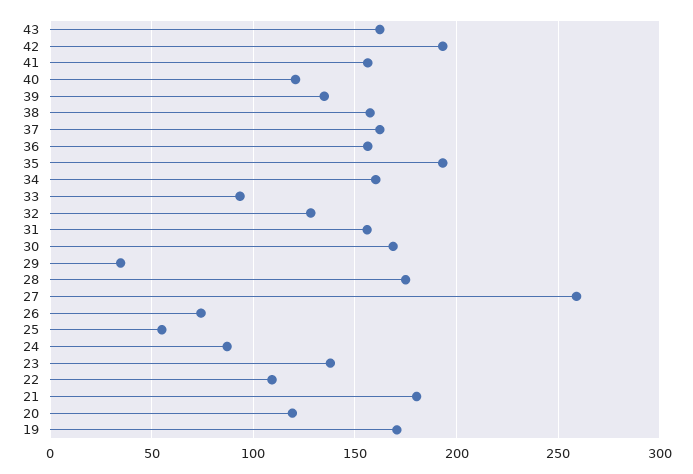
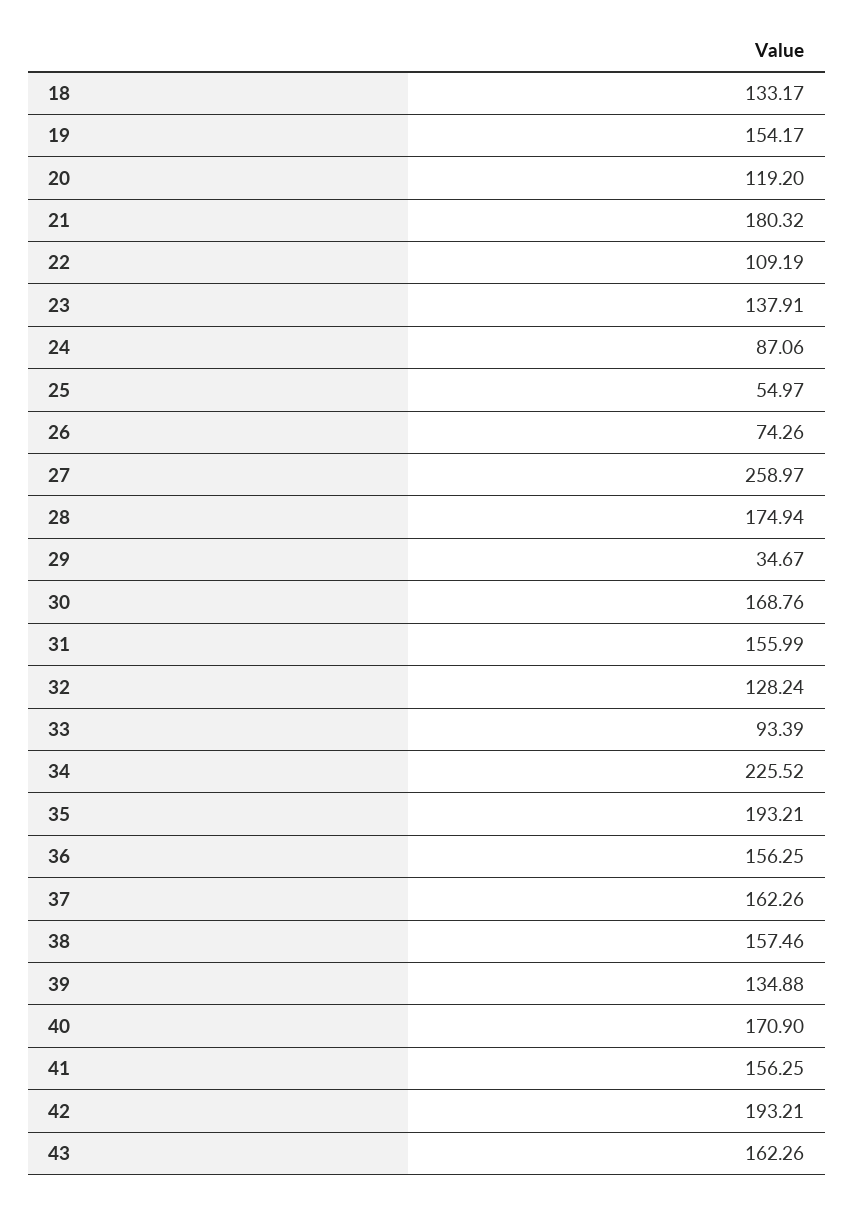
40: 120 -> 170.9
34: 160 -> 225.52
19: 170 -> 154.17
18: none -> 133.17

